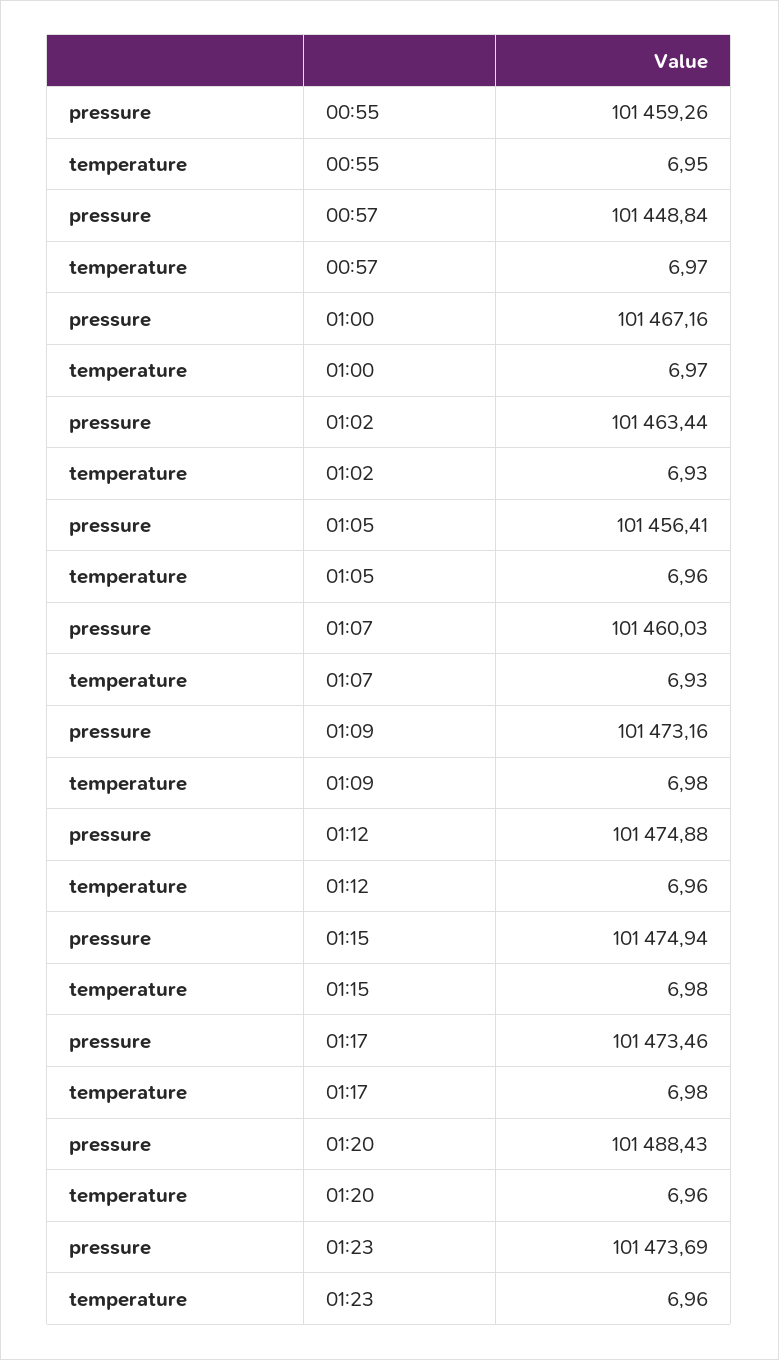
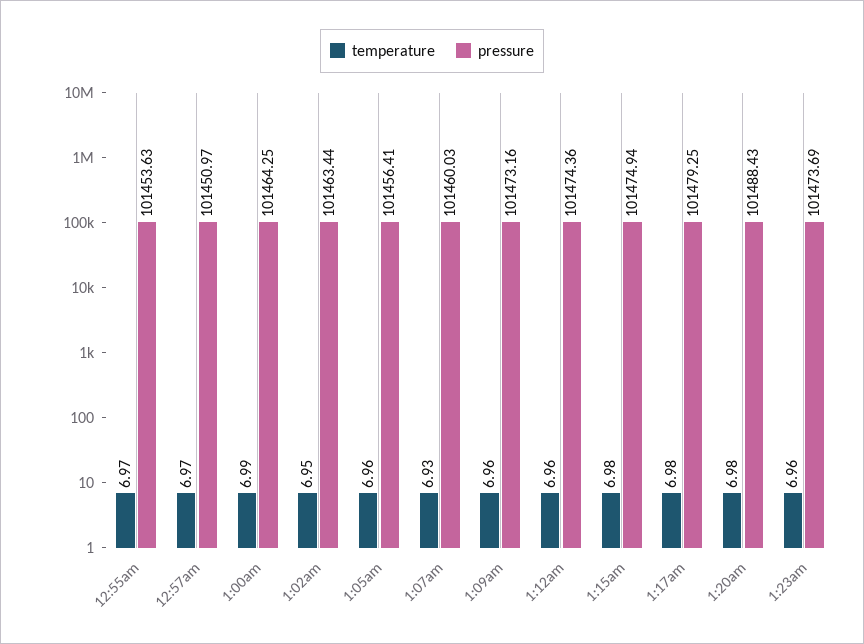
pressure, 00:55: 101459.26 -> 101453.63
temperature, 00:55: 6.95 -> 6.97
pressure, 00:57: 101448.84 -> 101450.97
pressure, 01:00: 101467.16 -> 101464.25
temperature, 01:00: 6.97 -> 6.99
temperature, 01:02: 6.93 -> 6.95
temperature, 01:09: 6.98 -> 6.96
pressure, 01:12: 101474.88 -> 101474.36
pressure, 01:17: 101473.46 -> 101479.25
temperature, 01:20: 6.96 -> 6.98

